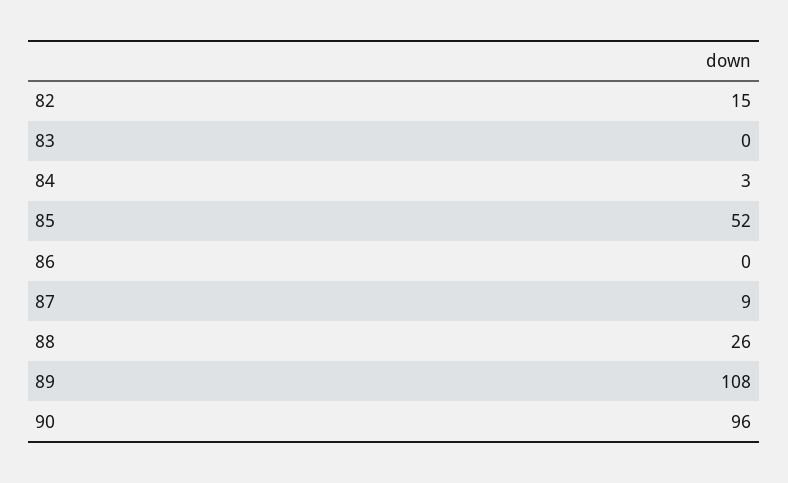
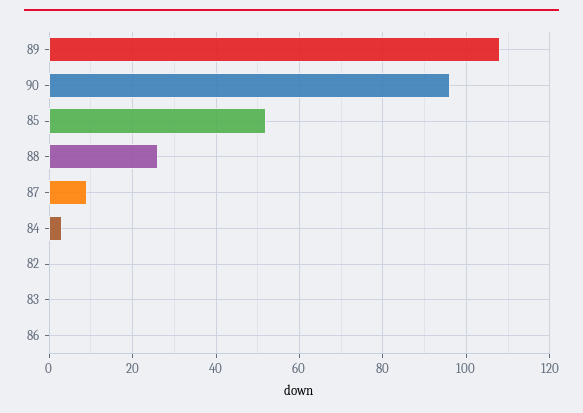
82: 15 -> 0

